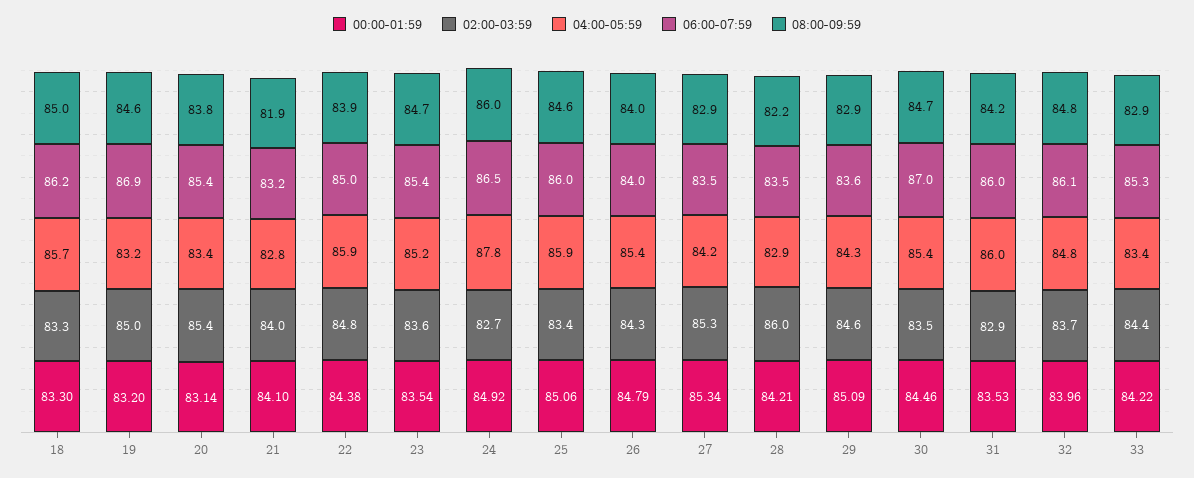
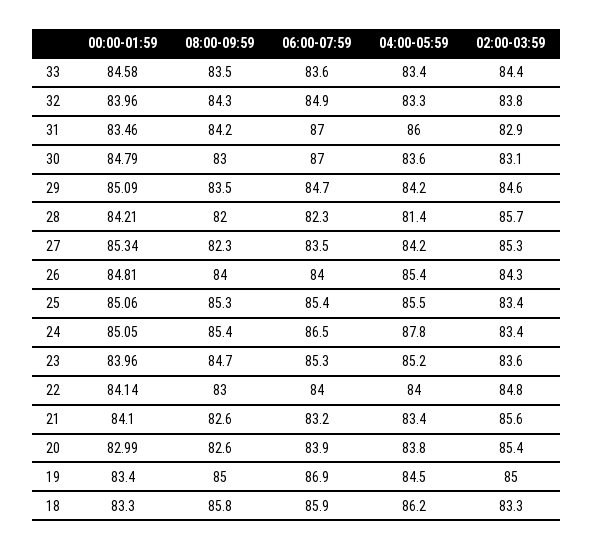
04:00-05:59, 18: 85.7 -> 86.2
06:00-07:59, 18: 86.2 -> 85.9
08:00-09:59, 18: 85 -> 85.8
00:00-01:59, 19: 83.2 -> 83.4
04:00-05:59, 19: 83.2 -> 84.5
08:00-09:59, 19: 84.6 -> 85
00:00-01:59, 20: 83.14 -> 82.99
04:00-05:59, 20: 83.4 -> 83.8
06:00-07:59, 20: 85.4 -> 83.9
08:00-09:59, 20: 83.8 -> 82.6
02:00-03:59, 21: 84 -> 85.6
04:00-05:59, 21: 82.8 -> 83.4
08:00-09:59, 21: 81.9 -> 82.6
00:00-01:59, 22: 84.38 -> 84.14
04:00-05:59, 22: 85.9 -> 84
06:00-07:59, 22: 85 -> 84
08:00-09:59, 22: 83.9 -> 83
00:00-01:59, 23: 83.54 -> 83.96
06:00-07:59, 23: 85.4 -> 85.3
00:00-01:59, 24: 84.92 -> 85.05
02:00-03:59, 24: 82.7 -> 83.4
08:00-09:59, 24: 86 -> 85.4
04:00-05:59, 25: 85.9 -> 85.5
06:00-07:59, 25: 86 -> 85.4
08:00-09:59, 25: 84.6 -> 85.3
00:00-01:59, 26: 84.79 -> 84.81
08:00-09:59, 27: 82.9 -> 82.3
02:00-03:59, 28: 86 -> 85.7
04:00-05:59, 28: 82.9 -> 81.4
06:00-07:59, 28: 83.5 -> 82.3
08:00-09:59, 28: 82.2 -> 82
04:00-05:59, 29: 84.3 -> 84.2
06:00-07:59, 29: 83.6 -> 84.7
08:00-09:59, 29: 82.9 -> 83.5
00:00-01:59, 30: 84.46 -> 84.79
02:00-03:59, 30: 83.5 -> 83.1
04:00-05:59, 30: 85.4 -> 83.6
08:00-09:59, 30: 84.7 -> 83
00:00-01:59, 31: 83.53 -> 83.46
06:00-07:59, 31: 86 -> 87
02:00-03:59, 32: 83.7 -> 83.8
04:00-05:59, 32: 84.8 -> 83.3
06:00-07:59, 32: 86.1 -> 84.9
08:00-09:59, 32: 84.8 -> 84.3
00:00-01:59, 33: 84.22 -> 84.58
06:00-07:59, 33: 85.3 -> 83.6
08:00-09:59, 33: 82.9 -> 83.5

